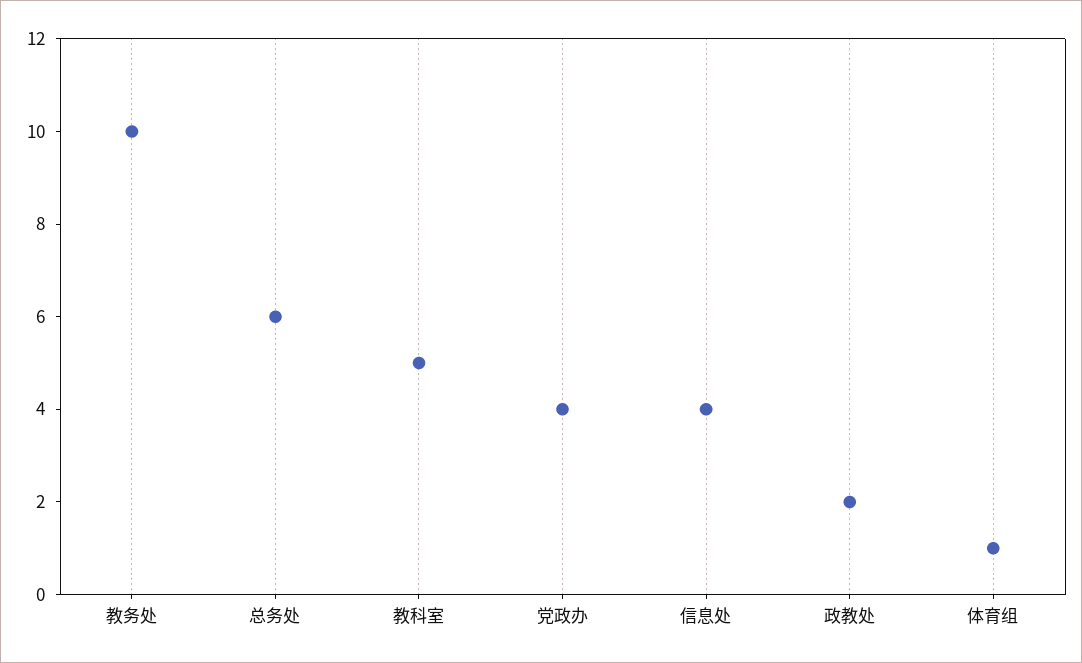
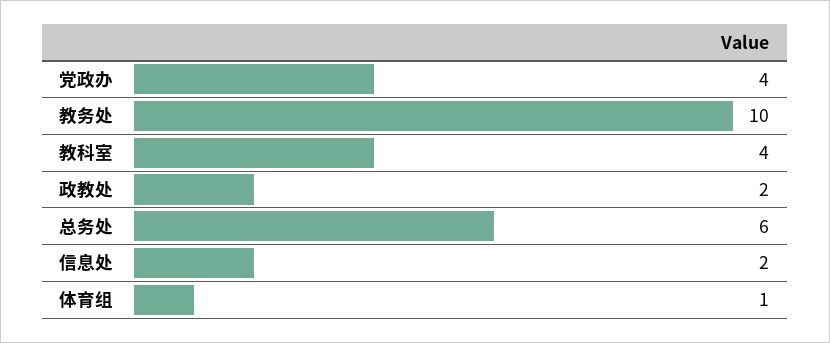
教科室: 5 -> 4
信息处: 4 -> 2

